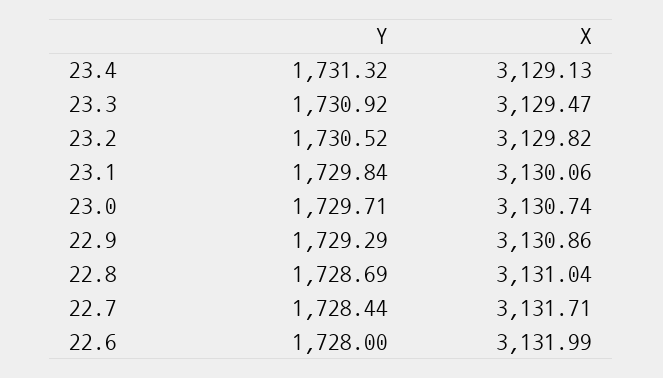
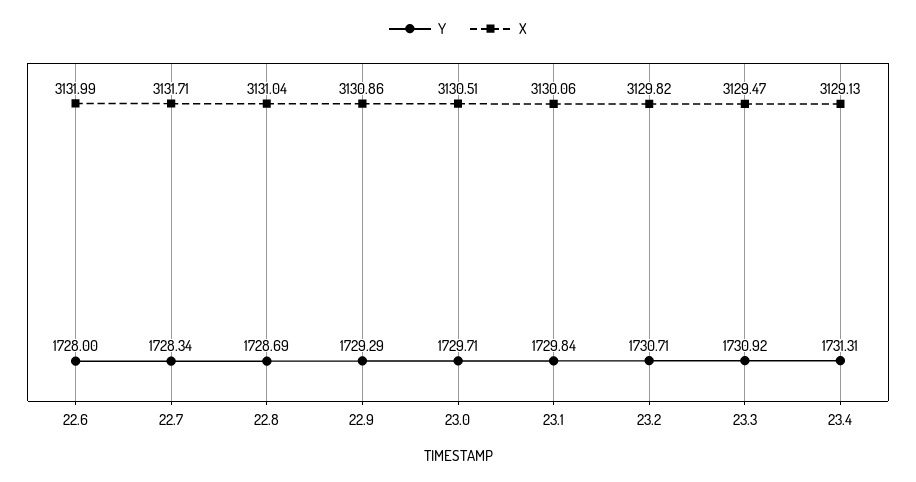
Y, 23.4: 1731.32 -> 1731.31
Y, 23.2: 1730.52 -> 1730.71
X, 23.0: 3130.74 -> 3130.51
Y, 22.7: 1728.44 -> 1728.34

